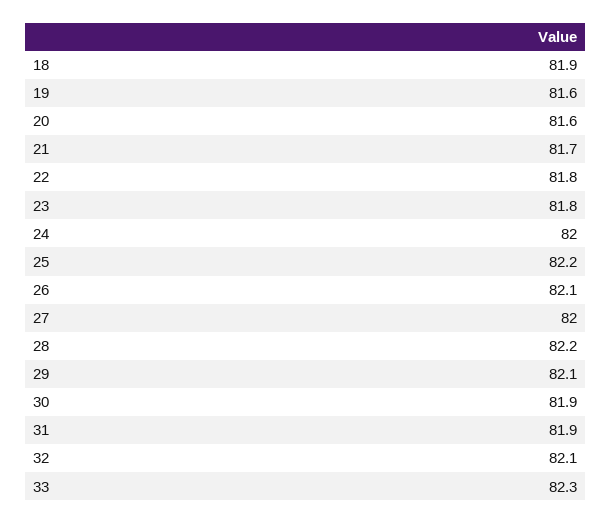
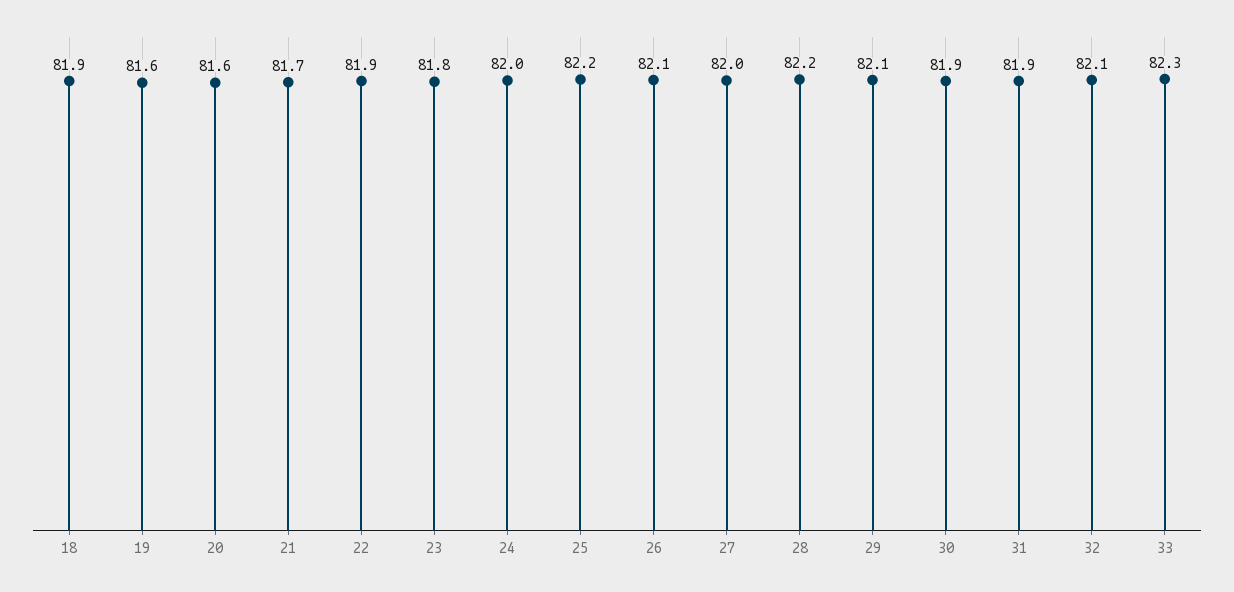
22: 81.8 -> 81.9

